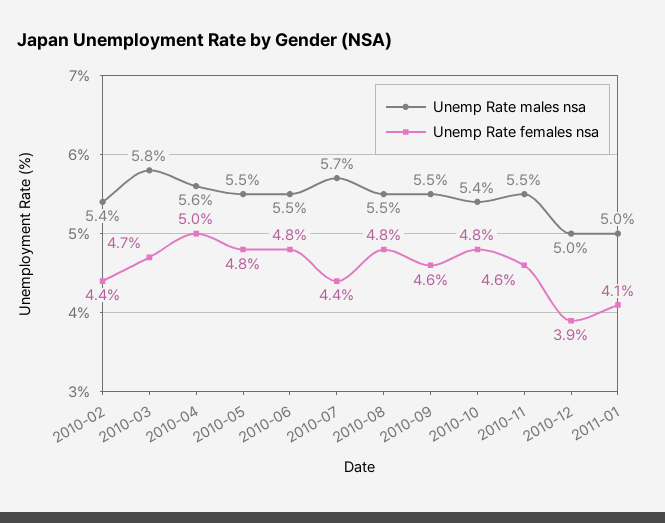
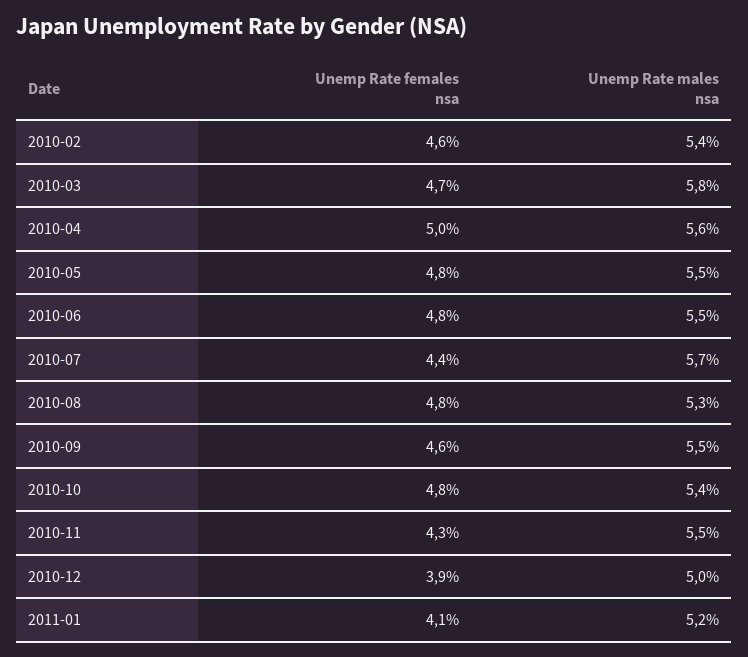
Unemp Rate females nsa, 2010-02: 4.4 -> 4.6
Unemp Rate males nsa, 2010-08: 5.5 -> 5.3
Unemp Rate females nsa, 2010-11: 4.6 -> 4.3
Unemp Rate males nsa, 2011-01: 5 -> 5.2

